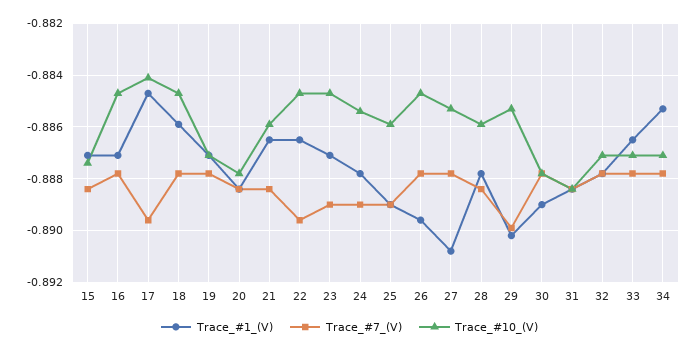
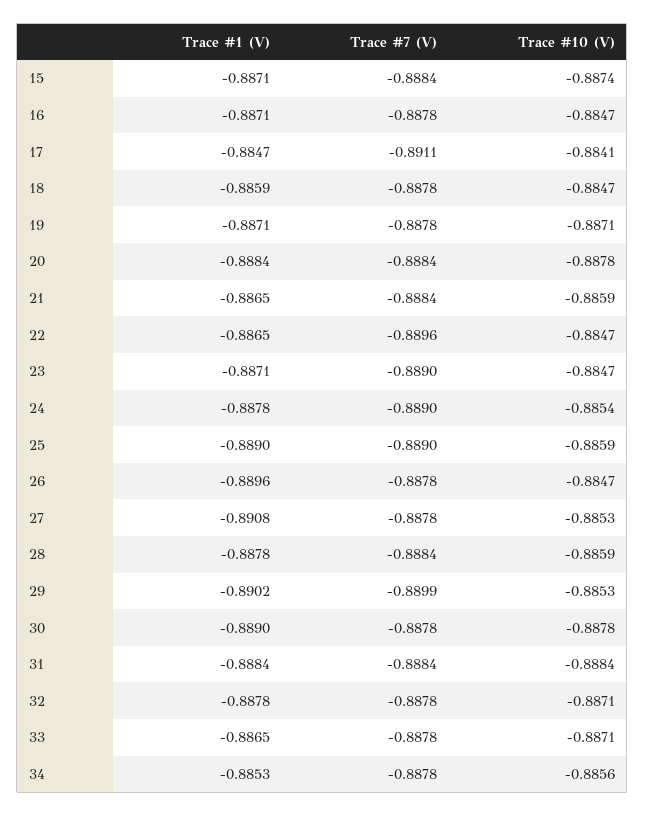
Trace_#7_(V), 17: -0.8895 -> -0.8911
Trace_#10_(V), 34: -0.887 -> -0.8856

